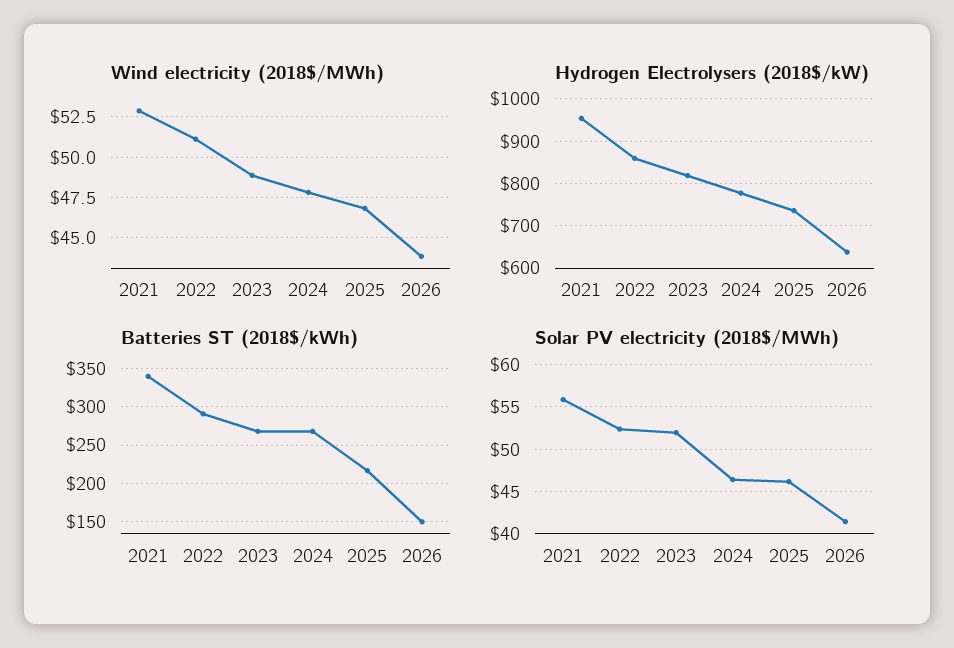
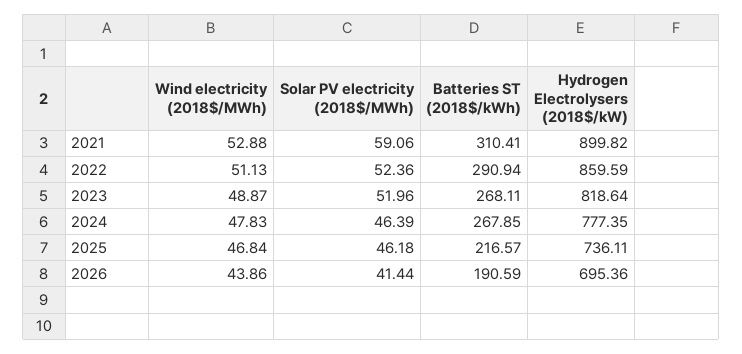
Hydrogen Electrolysers (2018$/kW), 2021: 960 -> 899.82
Hydrogen Electrolysers (2018$/kW), 2026: 640 -> 695.36
Batteries ST (2018$/kWh), 2021: 340 -> 310.41
Batteries ST (2018$/kWh), 2026: 150 -> 190.59
Solar PV electricity (2018$/MWh), 2021: 56 -> 59.06

